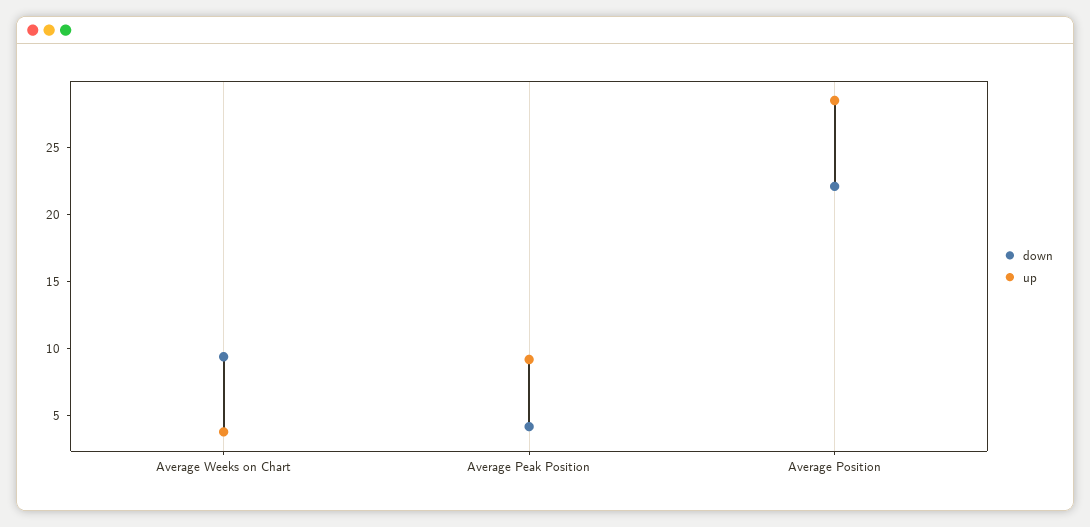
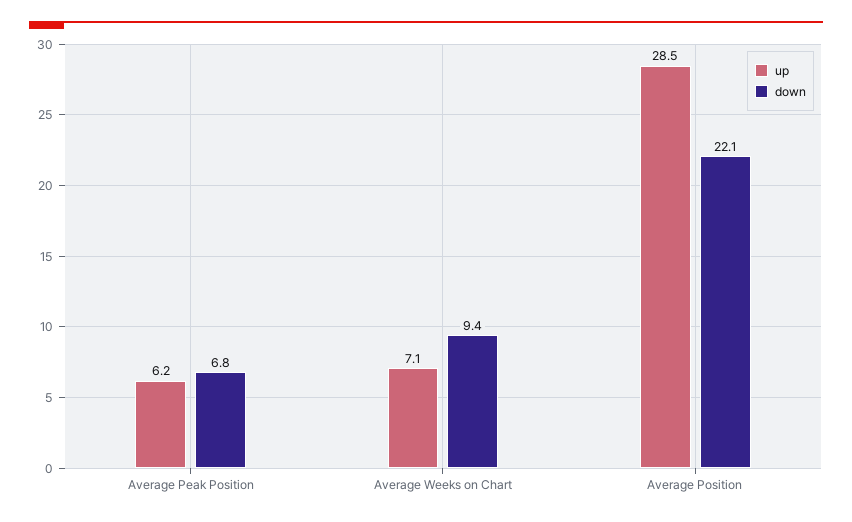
up, Average Weeks on Chart: 4 -> 7.1
down, Average Peak Position: 4 -> 6.8
up, Average Peak Position: 9 -> 6.2

